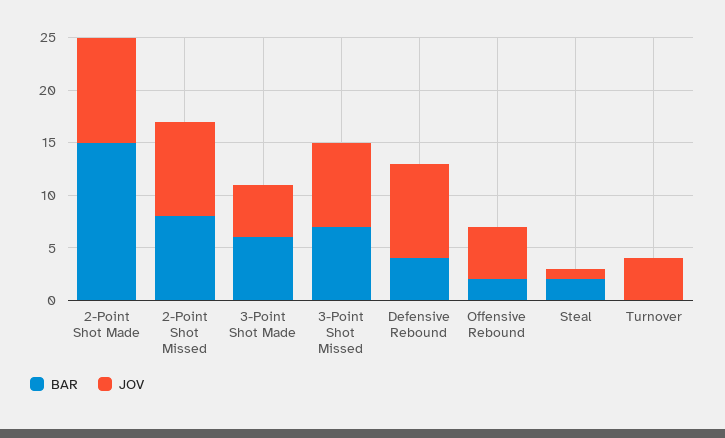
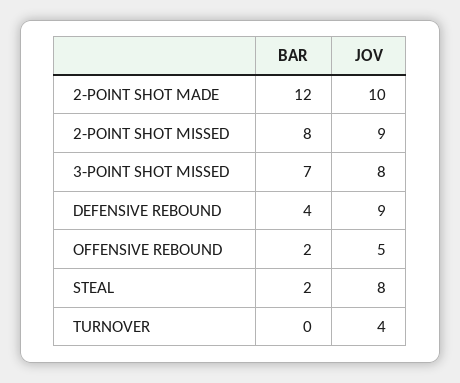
BAR, 2-Point Shot Made: 15 -> 12
BAR, 3-Point Shot Made: 6 -> none
JOV, 3-Point Shot Made: 5 -> none
JOV, Steal: 1 -> 8

